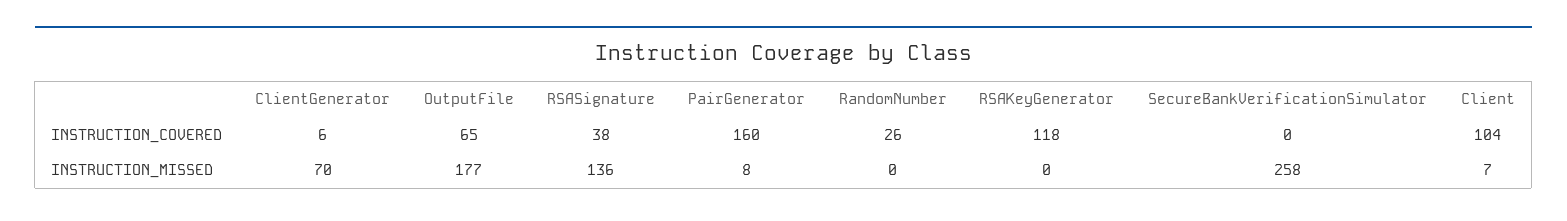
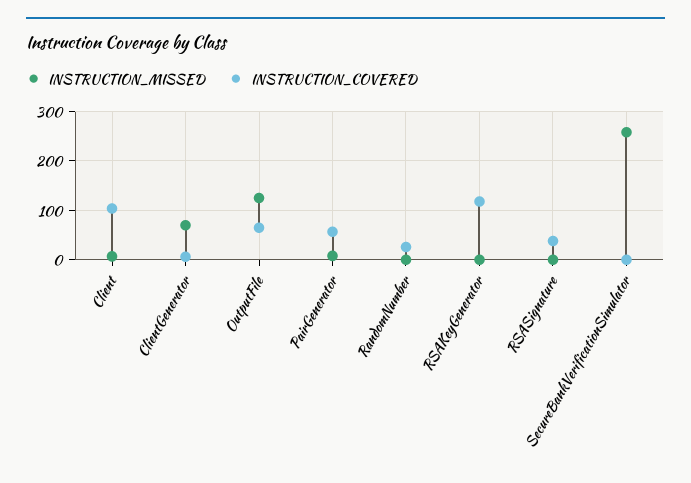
INSTRUCTION_COVERED, PairGenerator: 160 -> 60
INSTRUCTION_MISSED, OutputFile: 177 -> 120
INSTRUCTION_MISSED, RSASignature: 136 -> 0

